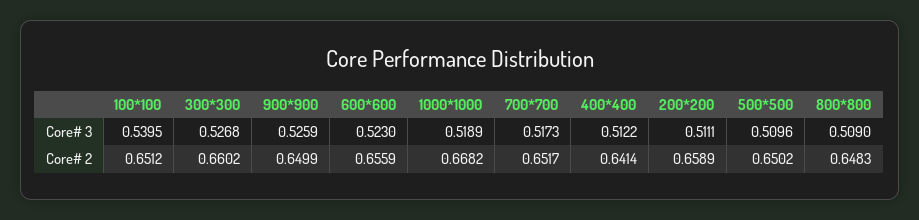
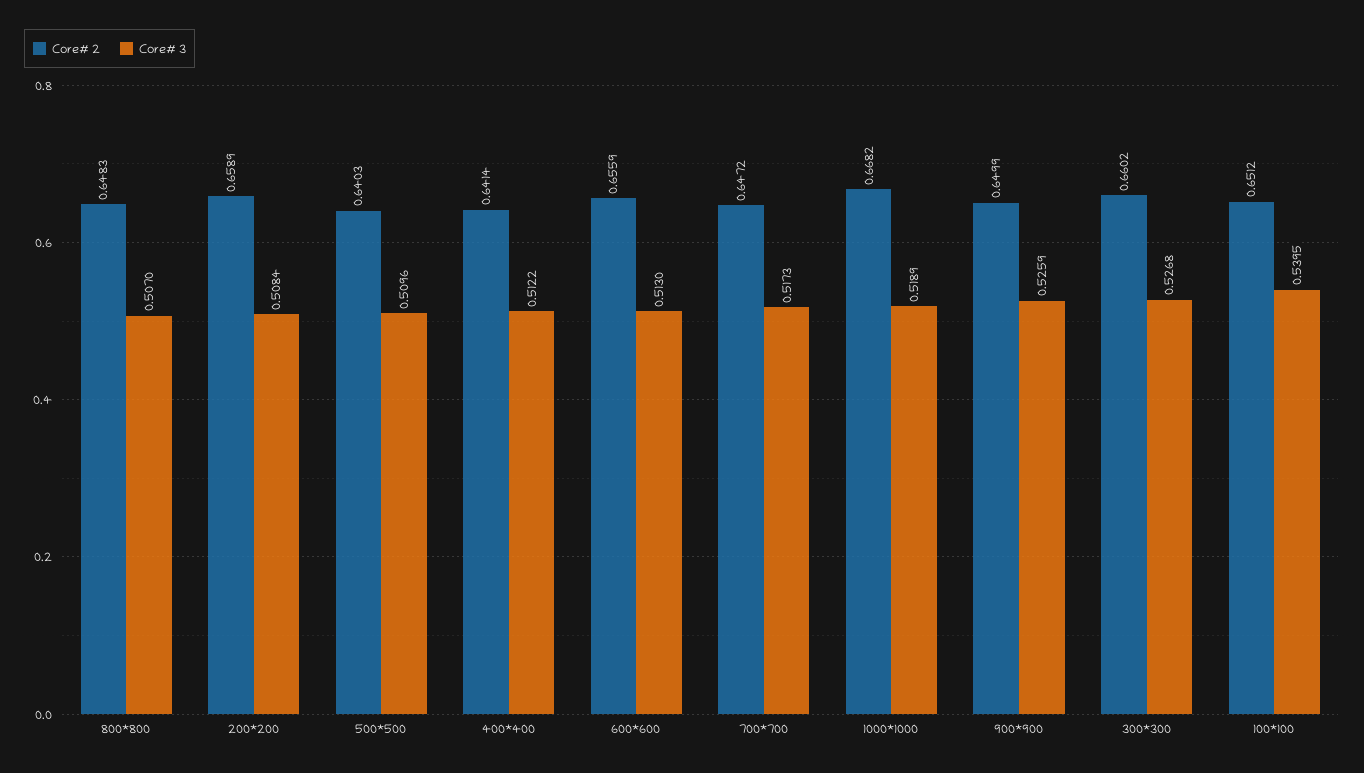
Core# 3, 600*600: 0.523 -> 0.513
Core# 3, 200*200: 0.5111 -> 0.5084
Core# 3, 800*800: 0.509 -> 0.507
Core# 2, 700*700: 0.6517 -> 0.6472
Core# 2, 500*500: 0.6502 -> 0.6403

